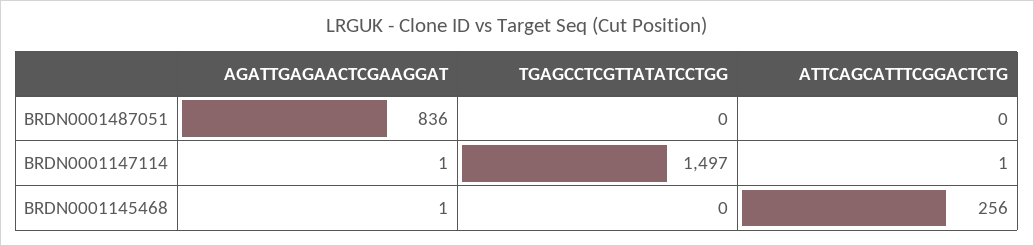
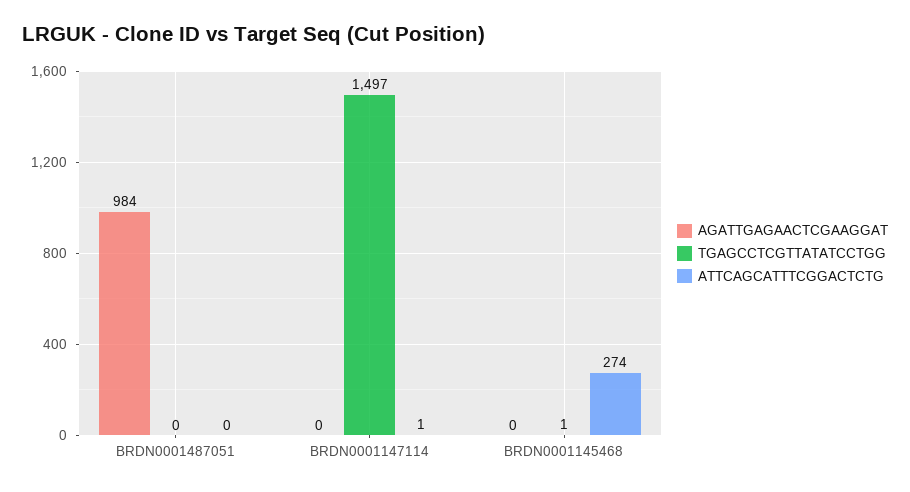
AGATTGAGAACTCGAAGGAT, BRDN0001487051: 836 -> 984
AGATTGAGAACTCGAAGGAT, BRDN0001147114: 1 -> 0
AGATTGAGAACTCGAAGGAT, BRDN0001145468: 1 -> 0
TGAGCCTCGTTATATCCTGG, BRDN0001145468: 0 -> 1
ATTCAGCATTTCGGACTCTG, BRDN0001145468: 256 -> 274

